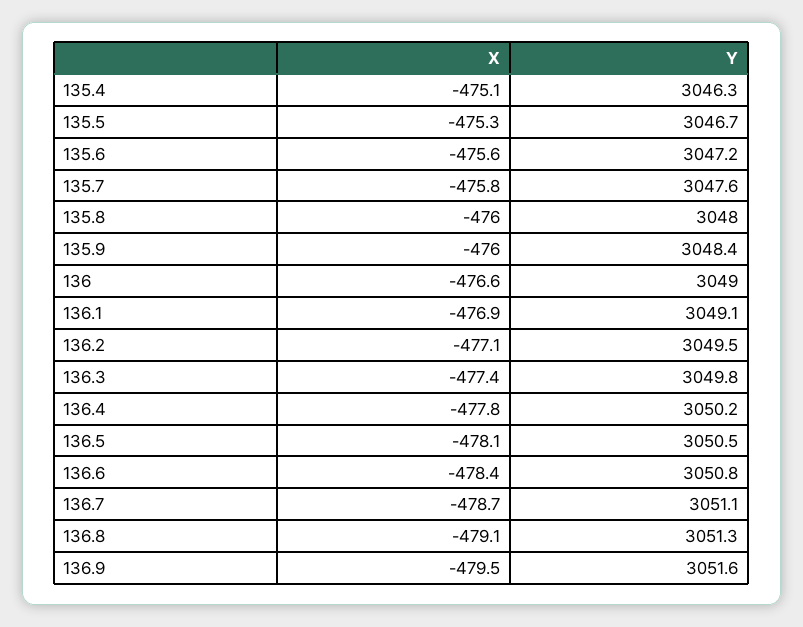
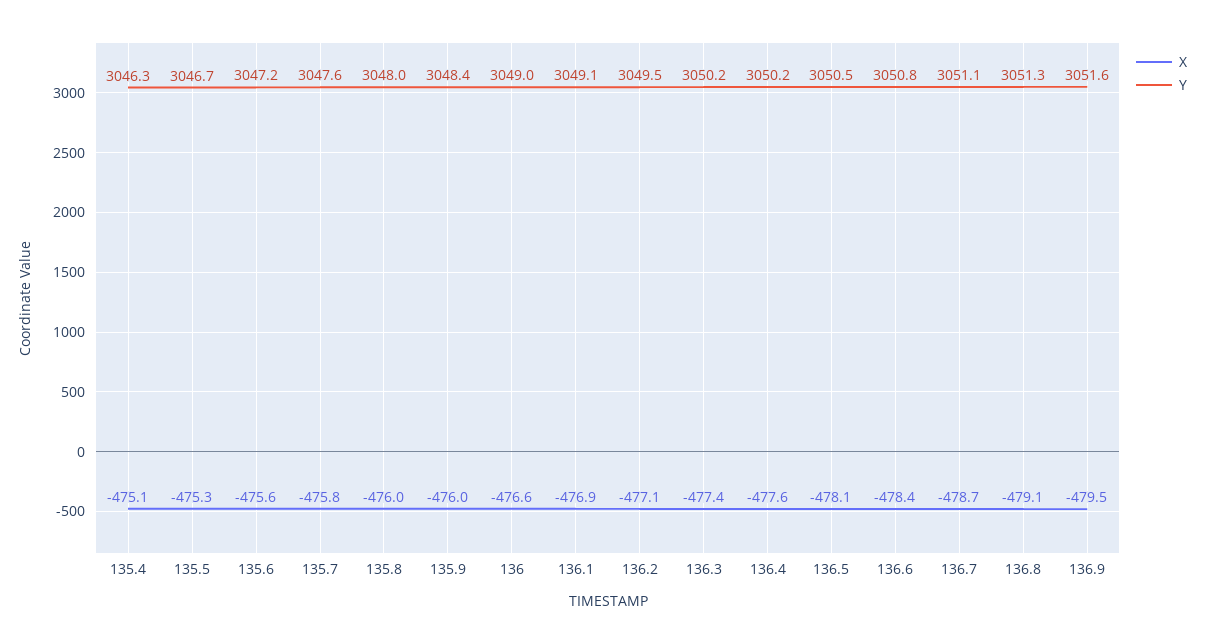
Y, 136.3: 3049.8 -> 3050.2
X, 136.4: -477.8 -> -477.6

